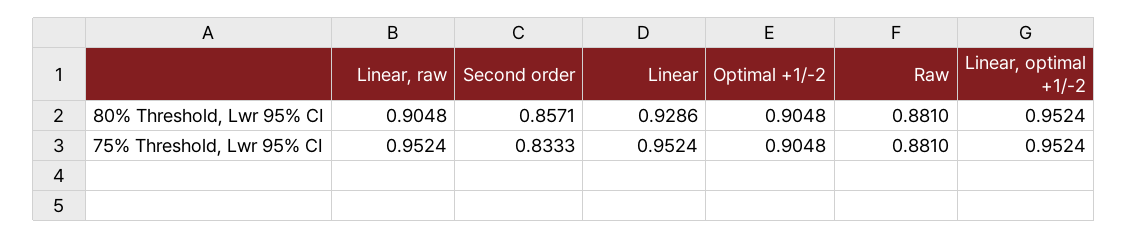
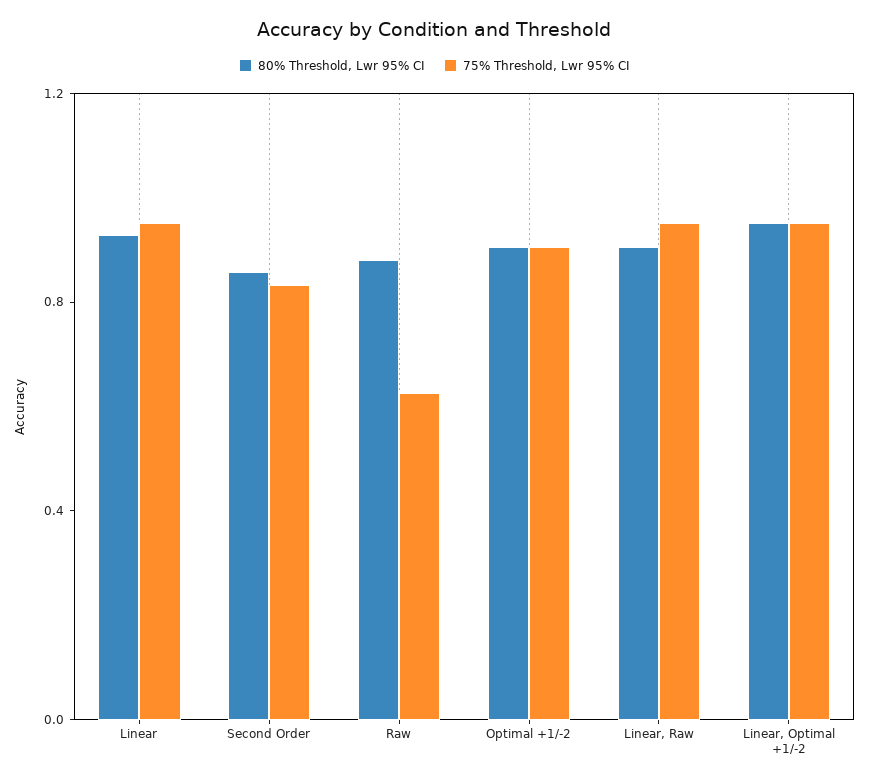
75% Threshold, Lwr 95% CI, Raw: 0.881 -> 0.6

